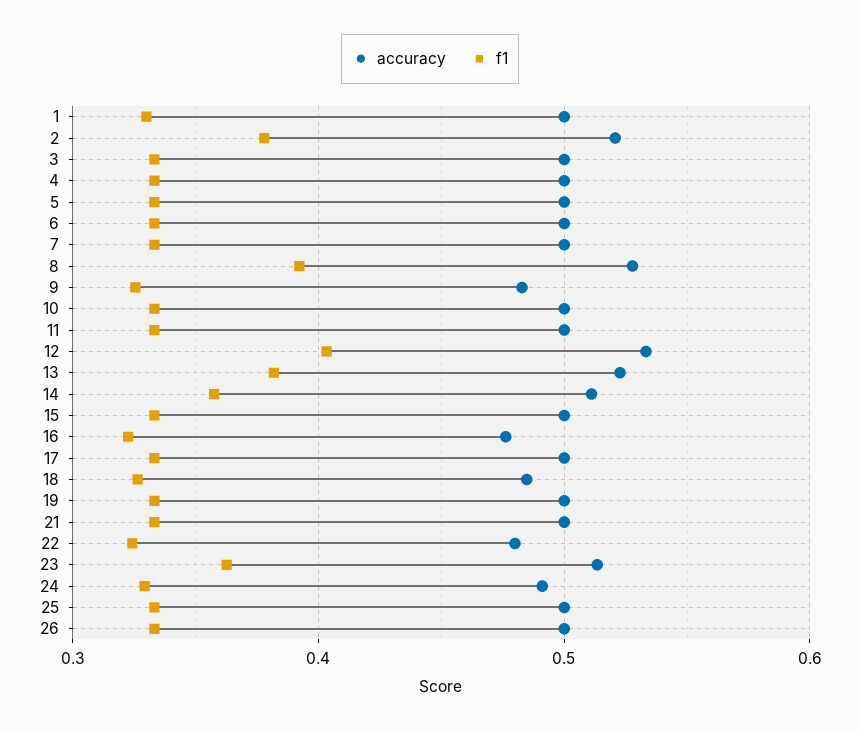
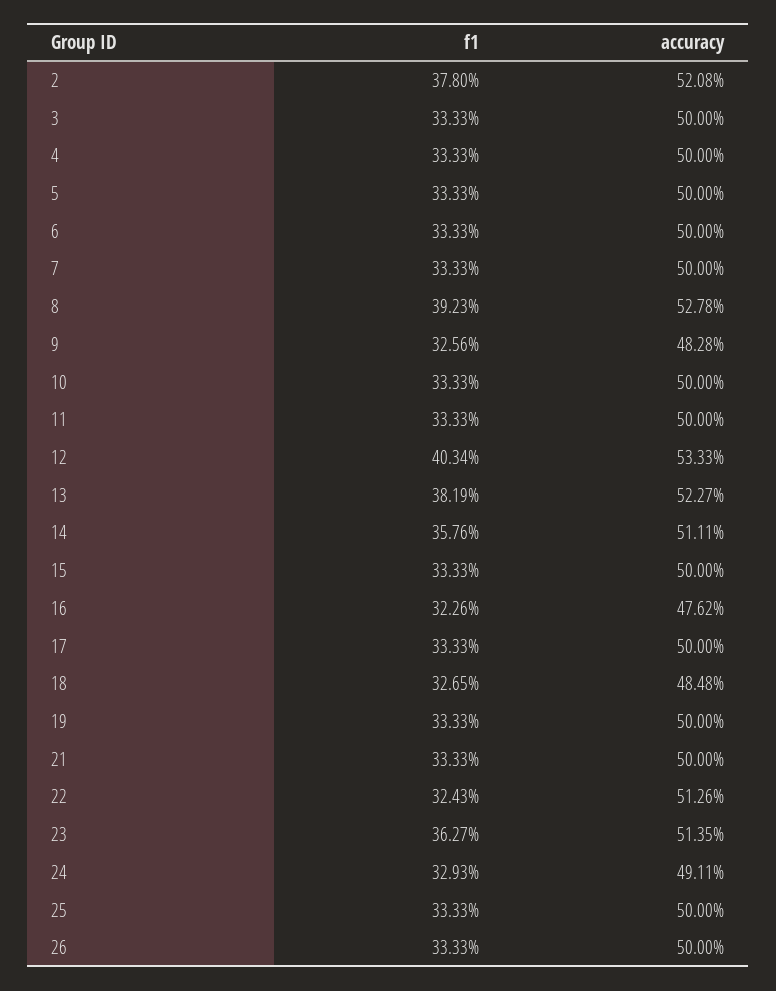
accuracy, 1: 0.5 -> none
f1, 1: 0.33 -> none
accuracy, 22: 0.48 -> 0.5126

